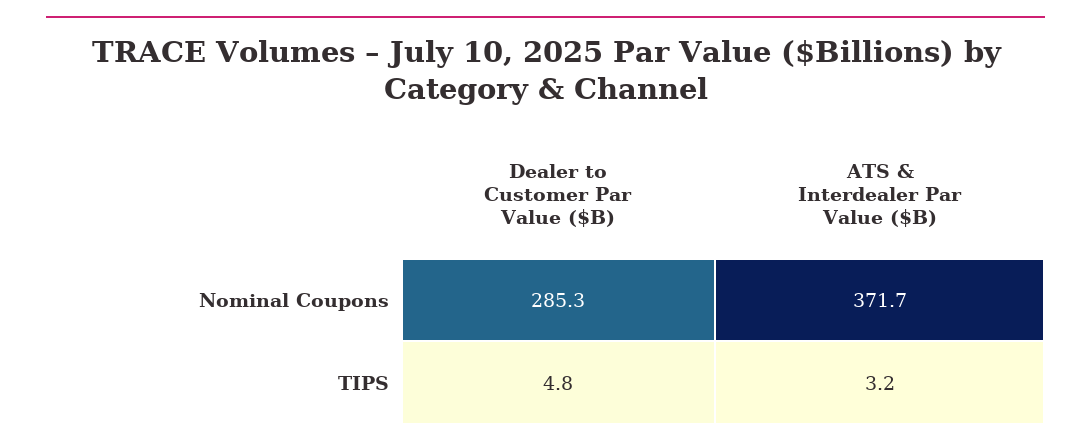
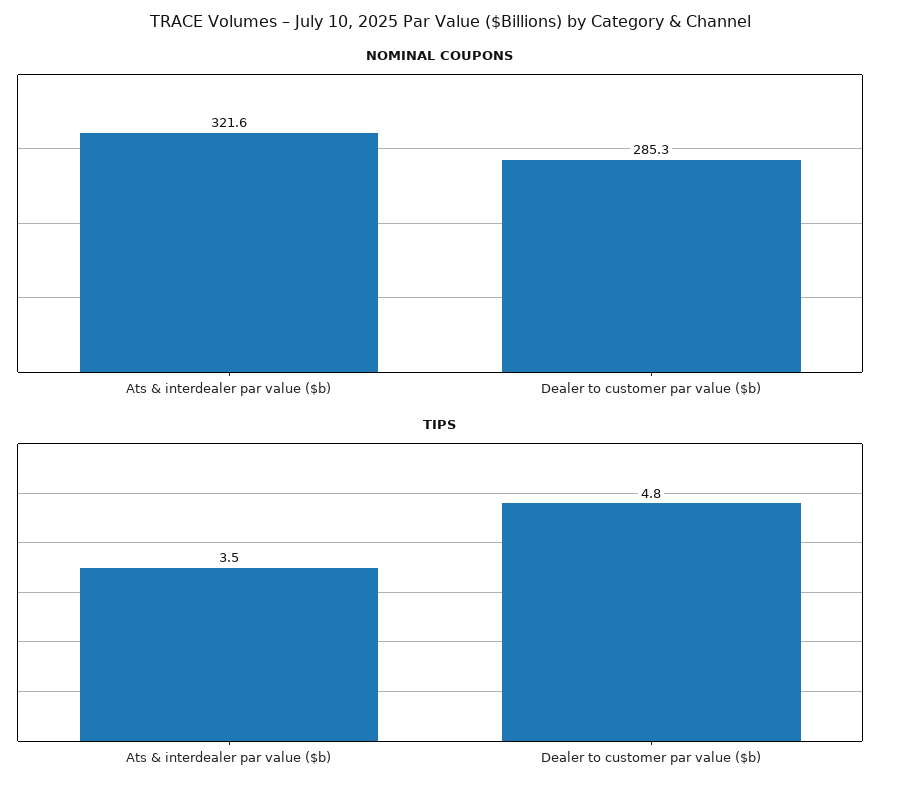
Nominal Coupons, ATS & Interdealer Par Value ($B): 371.7 -> 321.6
TIPS, ATS & Interdealer Par Value ($B): 3.2 -> 3.5

